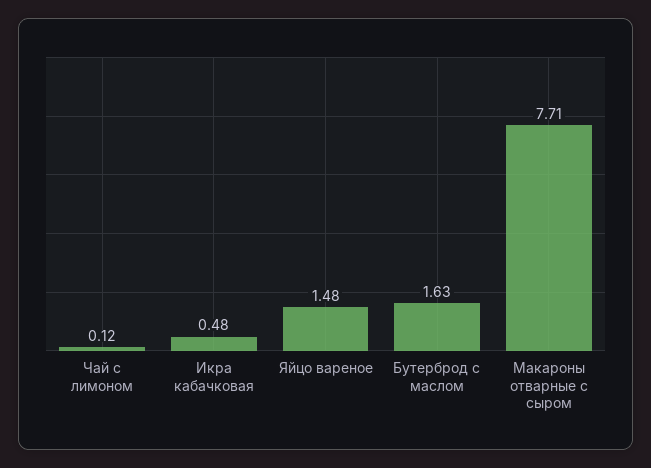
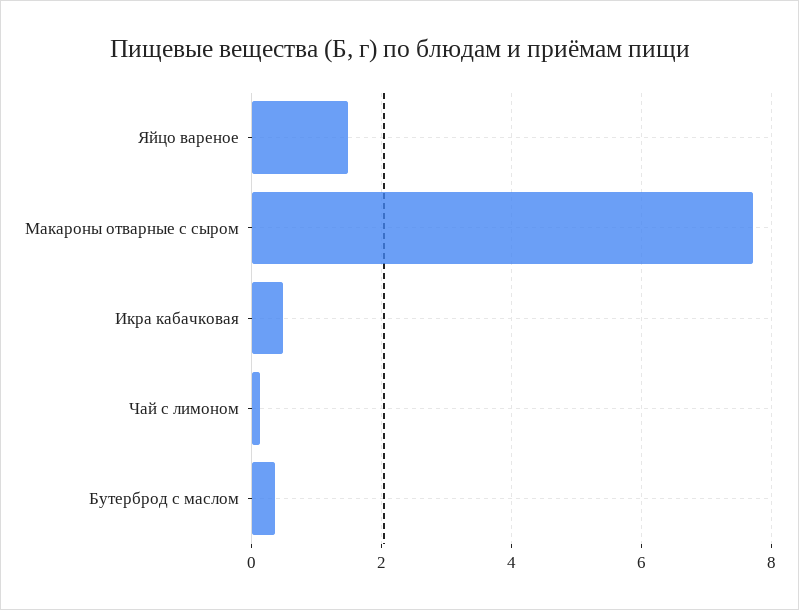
Бутерброд с маслом: 1.63 -> 0.4

